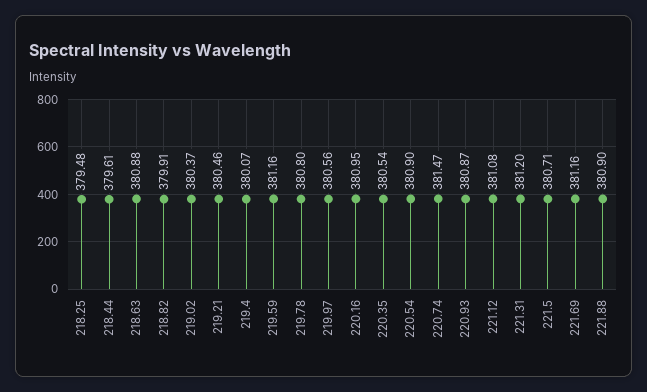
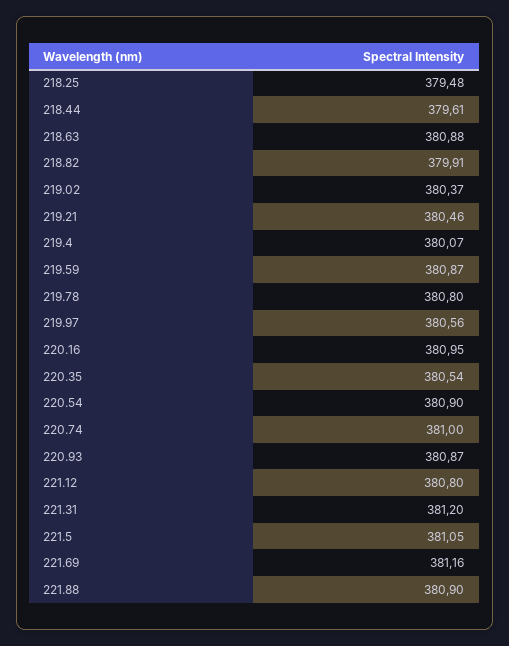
219.59: 381.16 -> 380.87
220.74: 381.47 -> 381
221.12: 381.08 -> 380.8
221.5: 380.71 -> 381.05

